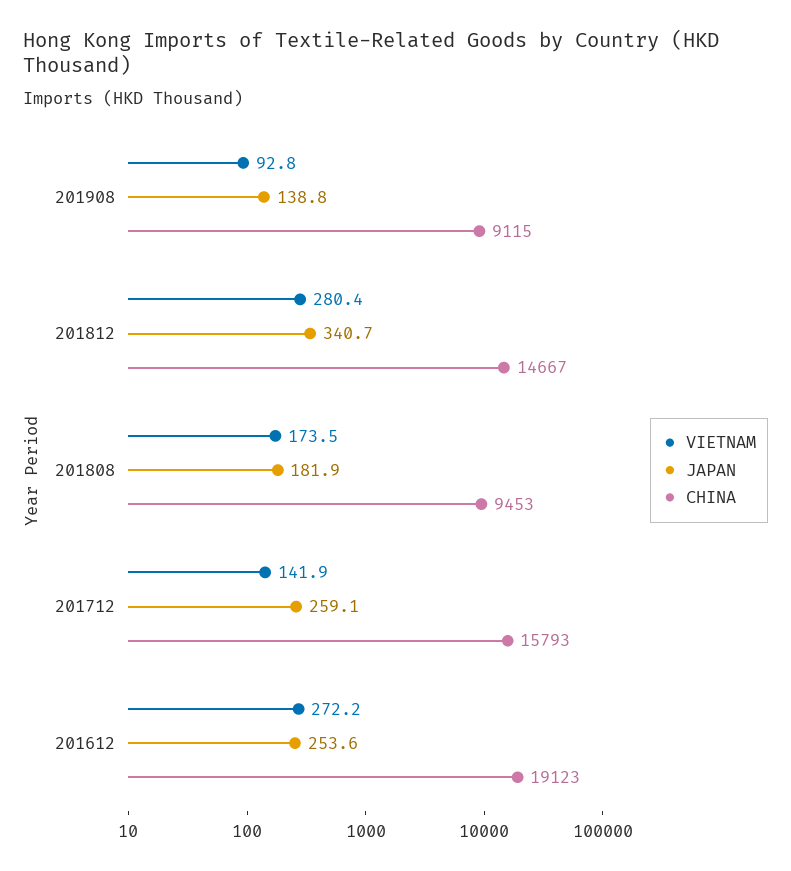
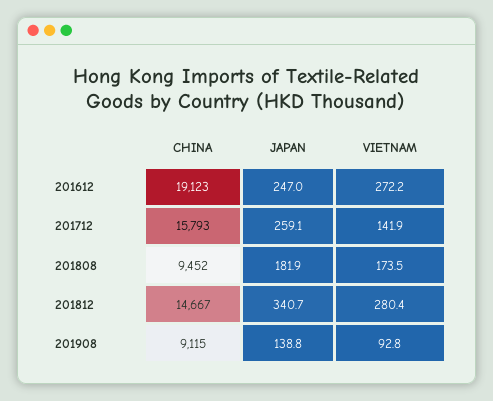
CHINA, 201808: 9453 -> 9452
JAPAN, 201612: 253.6 -> 247

